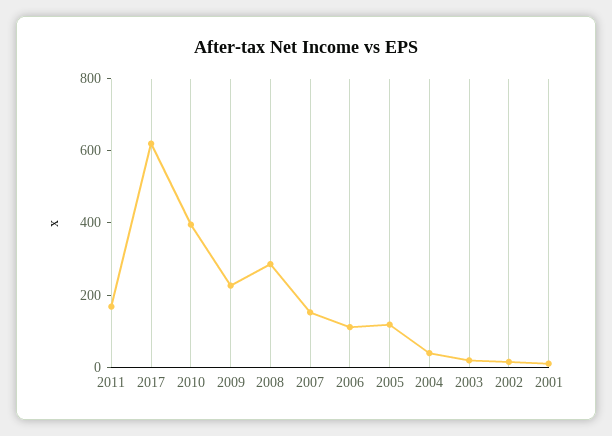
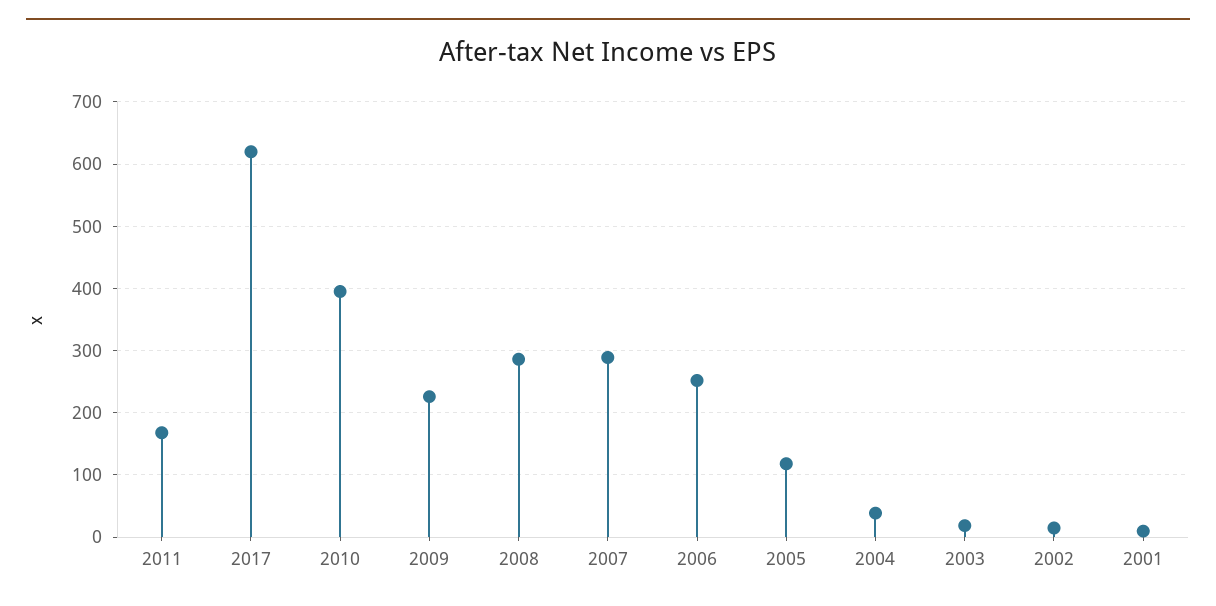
2007: 150 -> 290
2006: 100 -> 250

